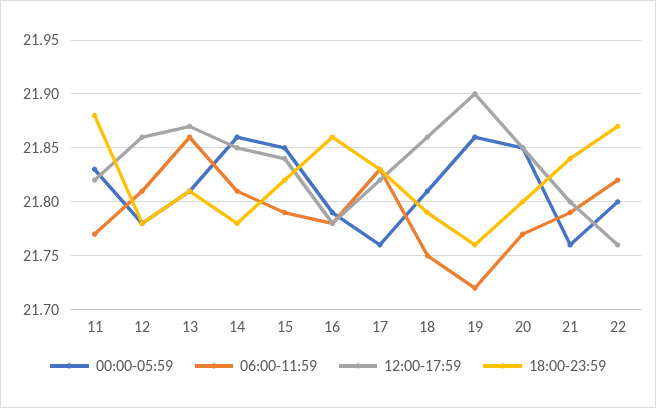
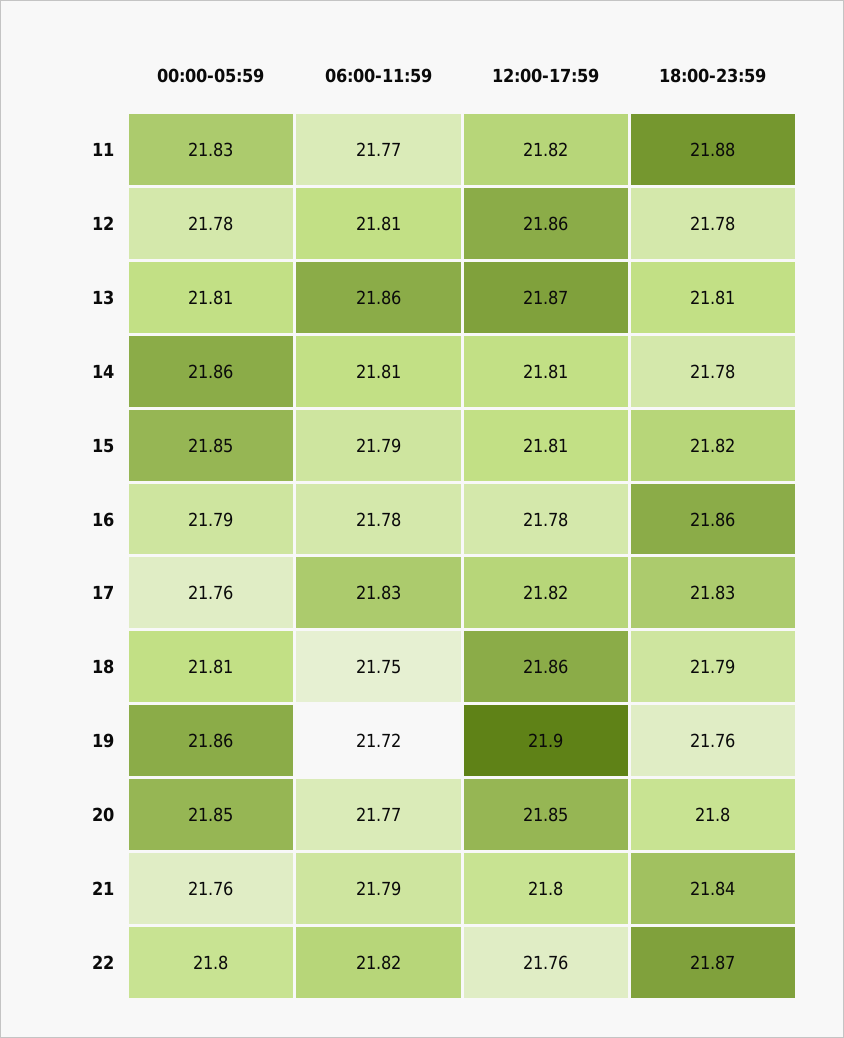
12:00-17:59, 14: 21.85 -> 21.81
12:00-17:59, 15: 21.84 -> 21.81

